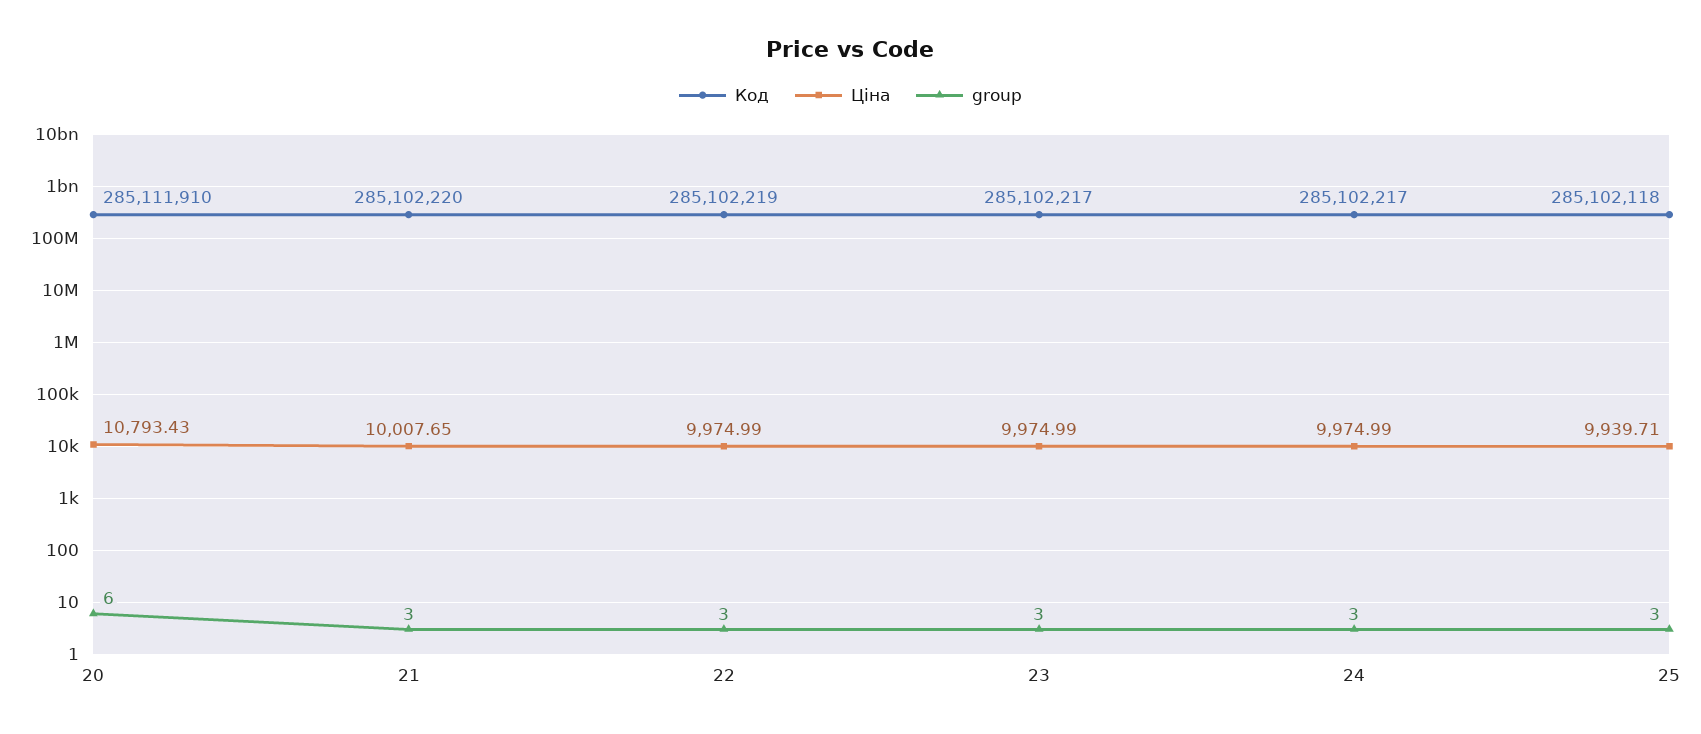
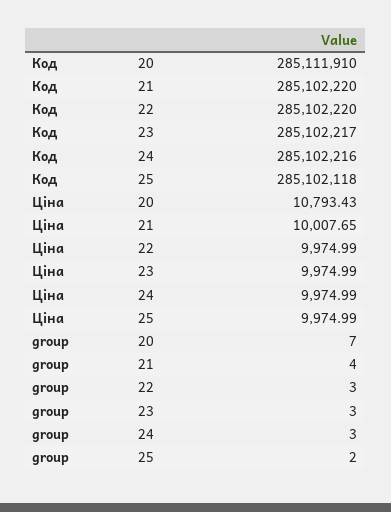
group, 20: 6 -> 7
group, 21: 3 -> 4
Код, 22: 285102219 -> 285102220
Код, 24: 285102217 -> 285102216
Ціна, 25: 9939.71 -> 9974.99
group, 25: 3 -> 2

